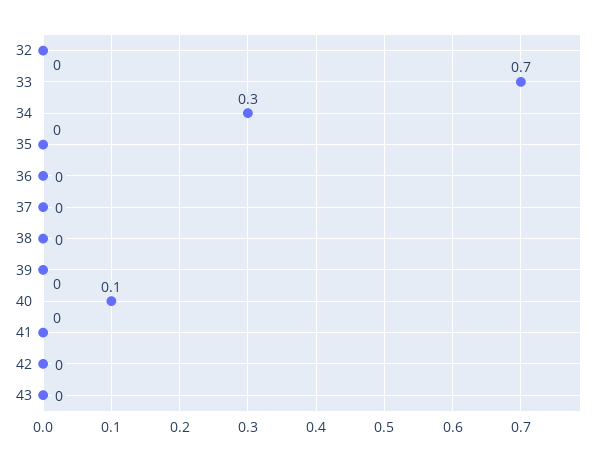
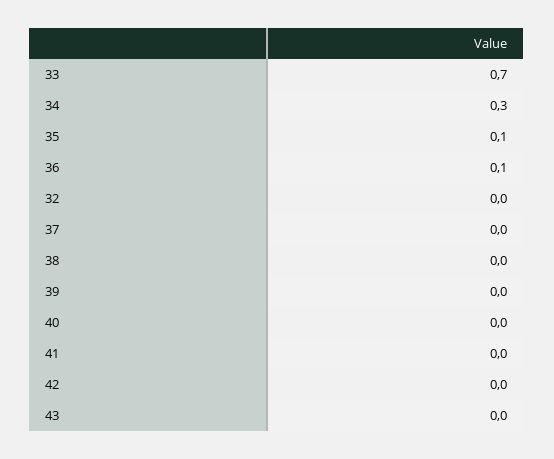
35: 0 -> 0.1
36: 0 -> 0.1
40: 0.1 -> 0

